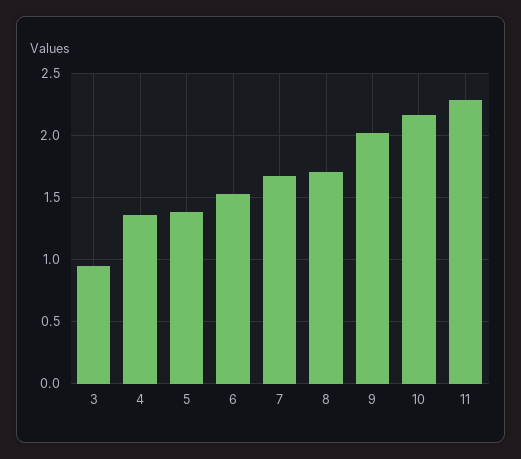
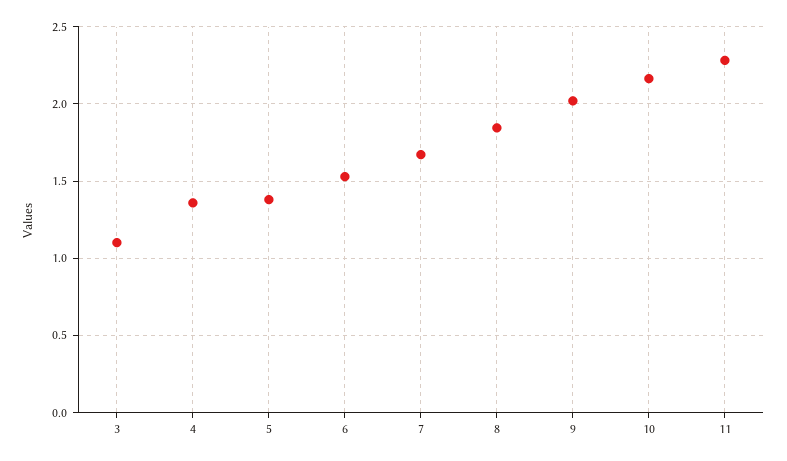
3: 0.95 -> 1.1
8: 1.7 -> 1.85

